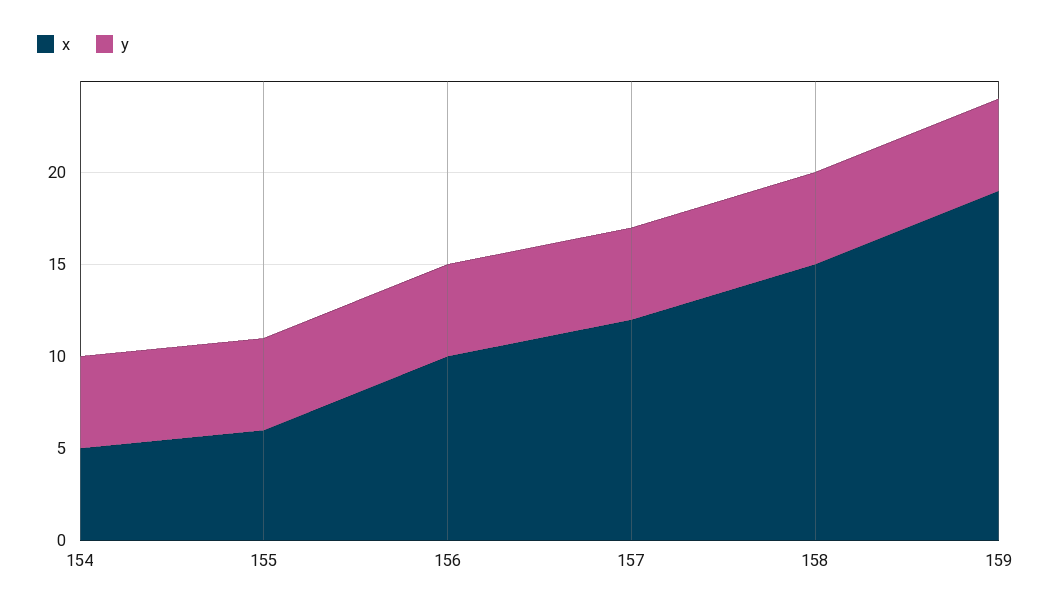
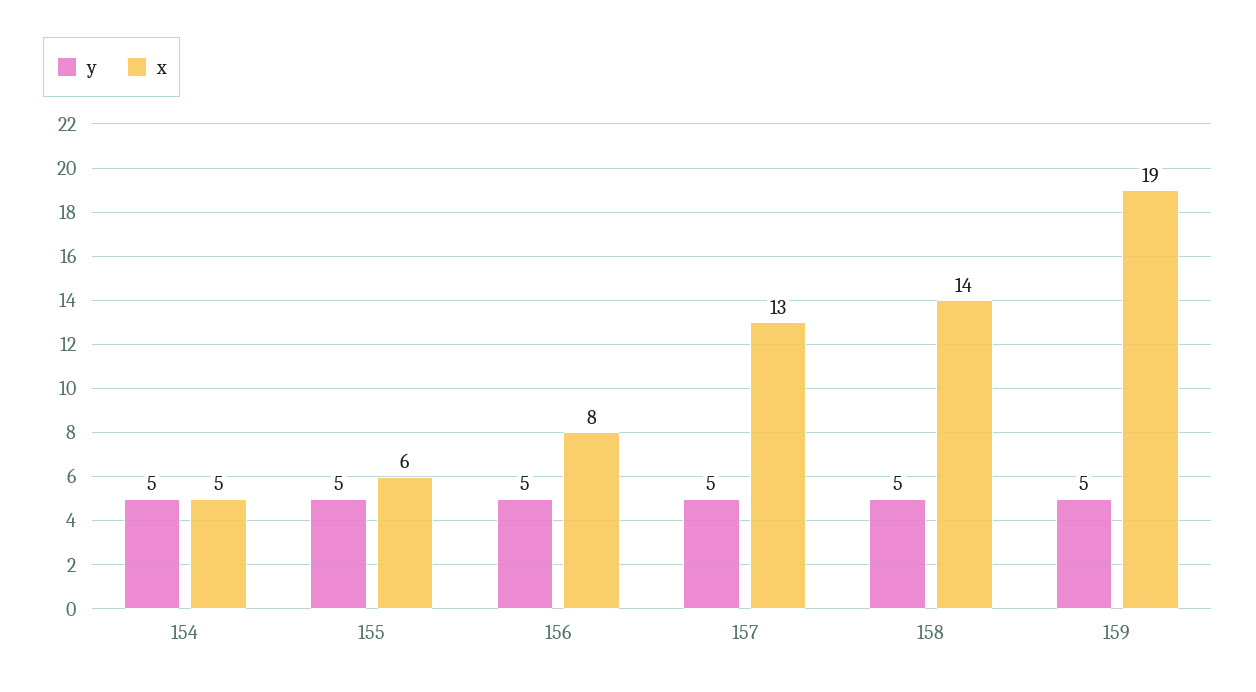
x, 156: 10 -> 8
x, 157: 12 -> 13
x, 158: 15 -> 14

